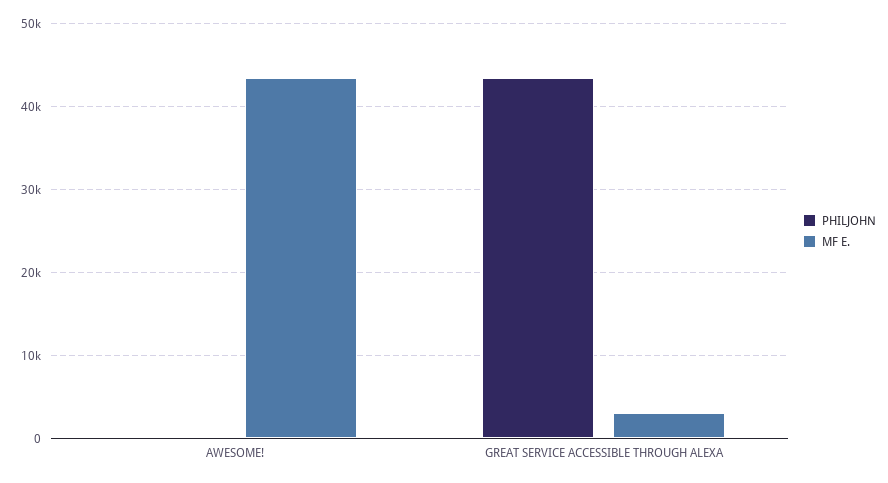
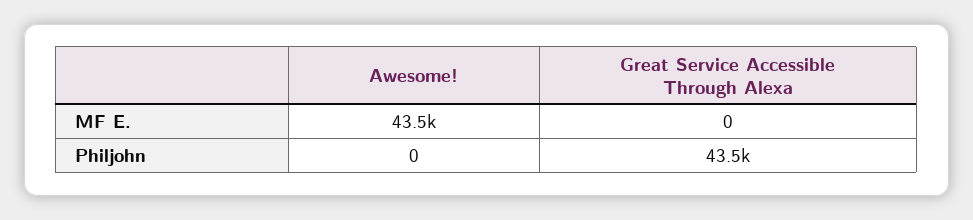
MF E., GREAT SERVICE ACCESSIBLE THROUGH ALEXA: 3000 -> 0

